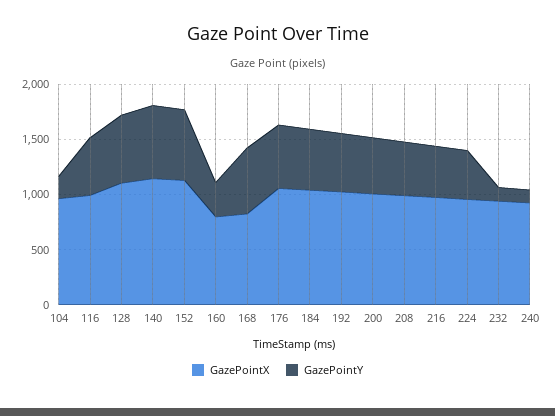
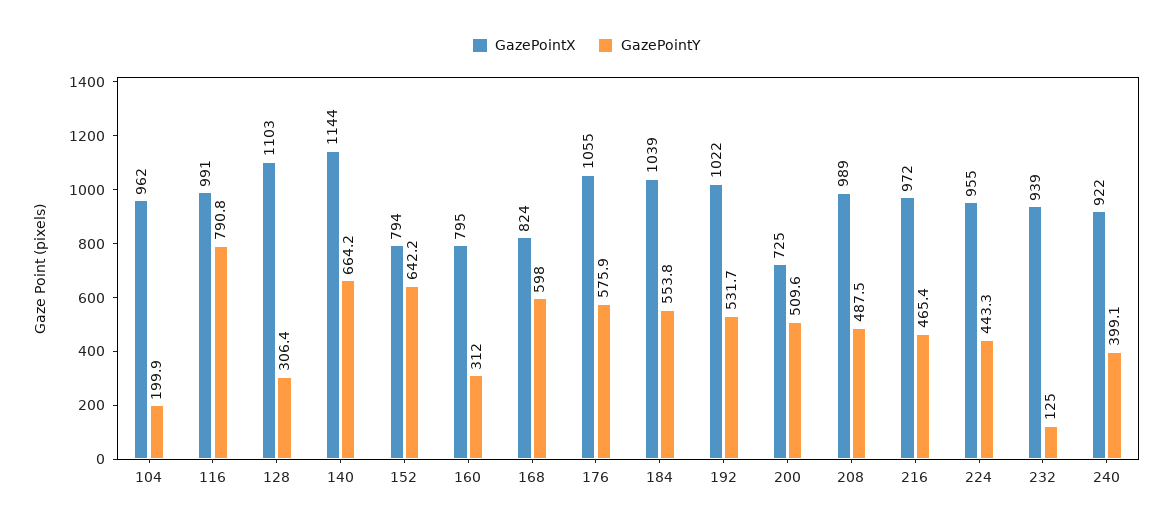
GazePointY, 116: 500 -> 790.8
GazePointY, 128: 600 -> 306.4
GazePointX, 152: 1100 -> 794
GazePointX, 200: 1000 -> 725
GazePointY, 240: 100 -> 399.1

